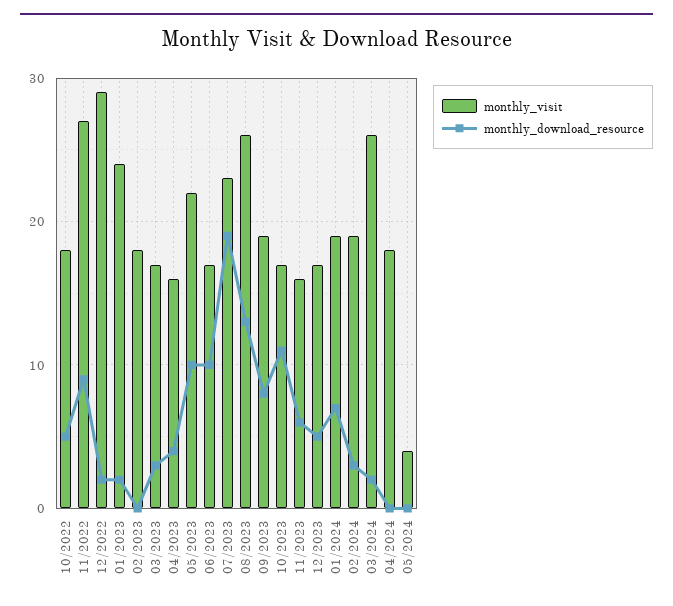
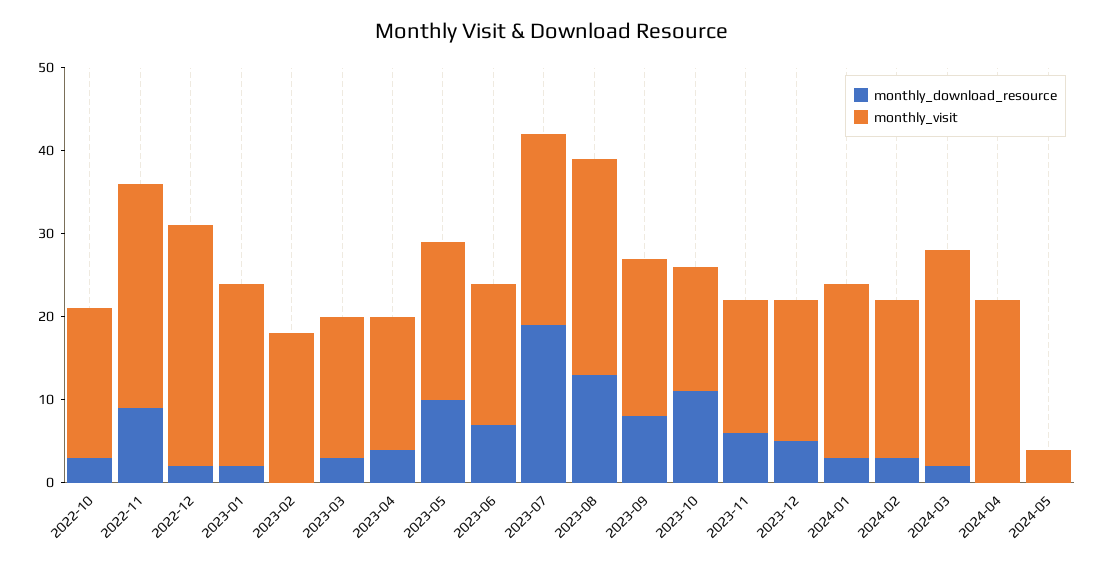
monthly_download_resource, 10/2022: 5 -> 3
monthly_visit, 01/2023: 24 -> 22
monthly_visit, 05/2023: 22 -> 19
monthly_download_resource, 06/2023: 10 -> 7
monthly_visit, 10/2023: 17 -> 15
monthly_visit, 01/2024: 19 -> 21
monthly_download_resource, 01/2024: 7 -> 3
monthly_visit, 04/2024: 18 -> 22

